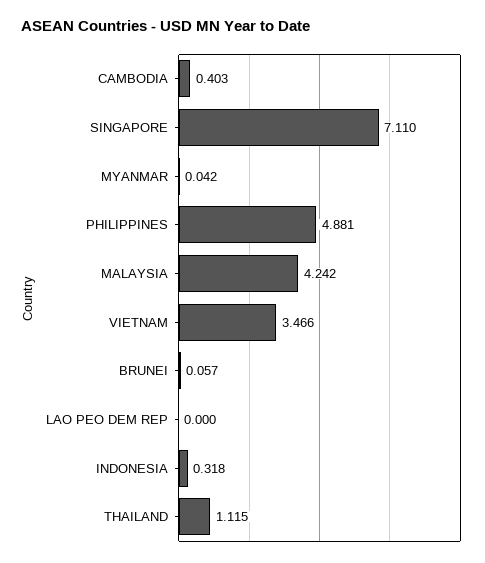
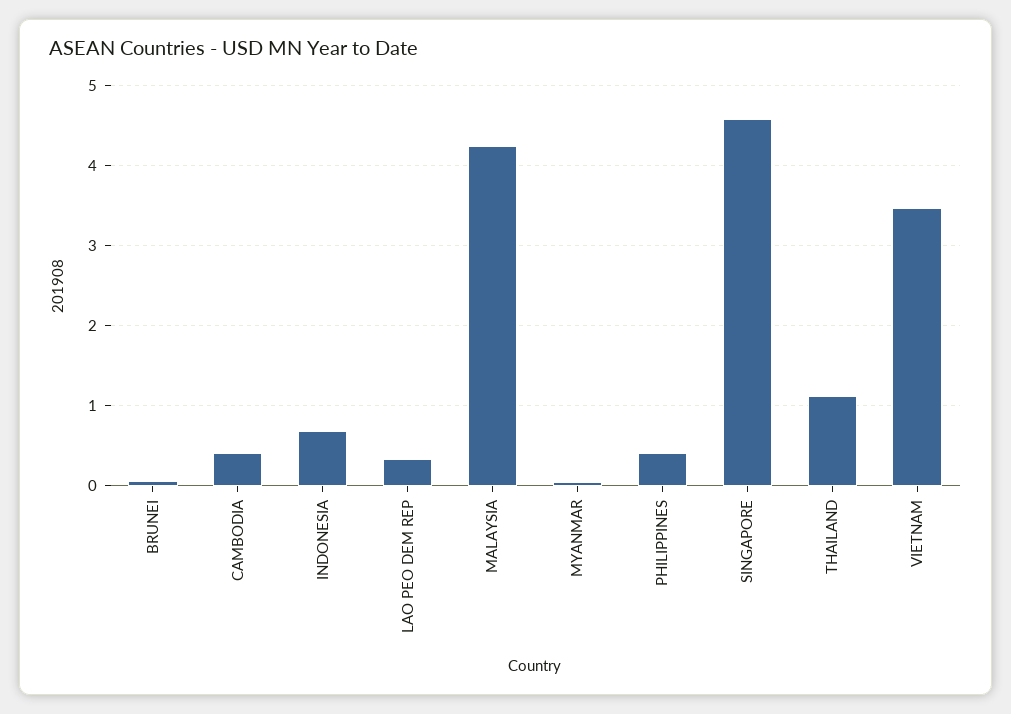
SINGAPORE: 7.11 -> 4.6
PHILIPPINES: 4.881 -> 0.4
LAO PEO DEM REP: 0 -> 0.3
INDONESIA: 0.318 -> 0.7

